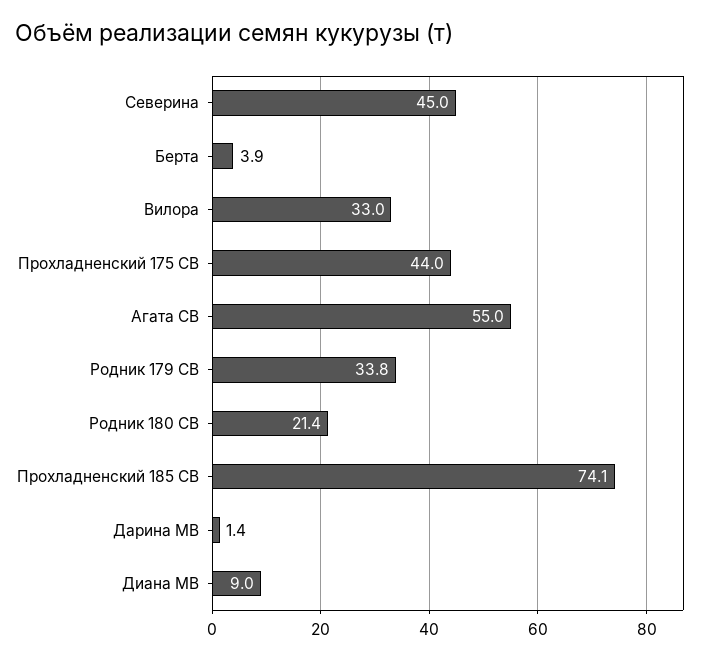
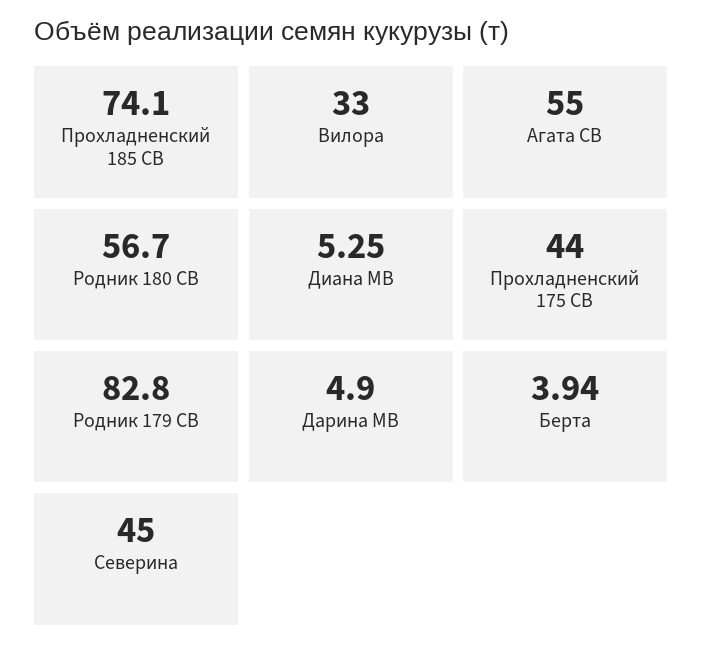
Родник 179 СВ: 33.8 -> 82.8
Родник 180 СВ: 21.4 -> 56.7
Дарина МВ: 1.4 -> 4.9
Диана МВ: 9 -> 5.25

